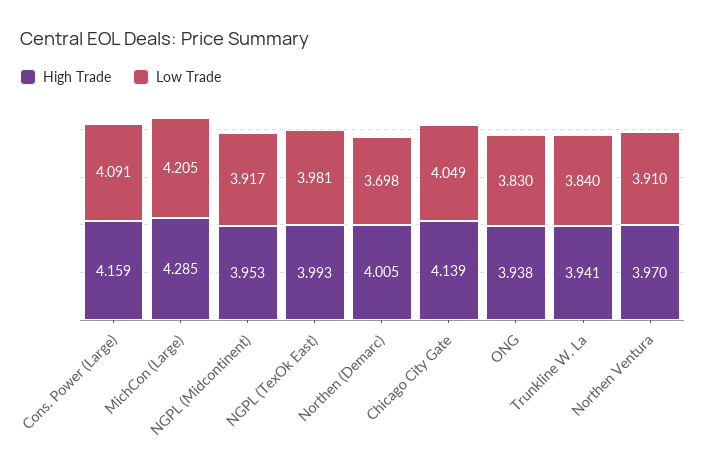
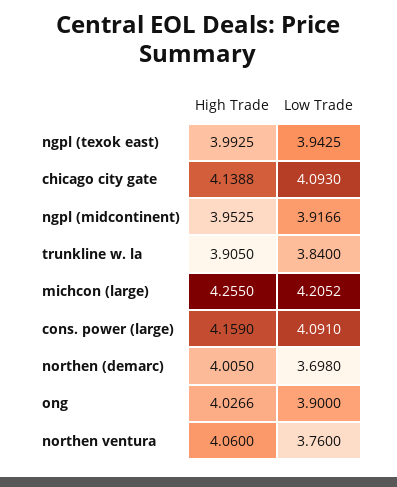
High Trade, MichCon (Large): 4.285 -> 4.255
Low Trade, NGPL (TexOk East): 3.981 -> 3.9425
Low Trade, Chicago City Gate: 4.049 -> 4.093
High Trade, ONG: 3.938 -> 4.0266
Low Trade, ONG: 3.83 -> 3.9
High Trade, Trunkline W. La: 3.941 -> 3.905
High Trade, Northen Ventura: 3.97 -> 4.06
Low Trade, Northen Ventura: 3.91 -> 3.76

